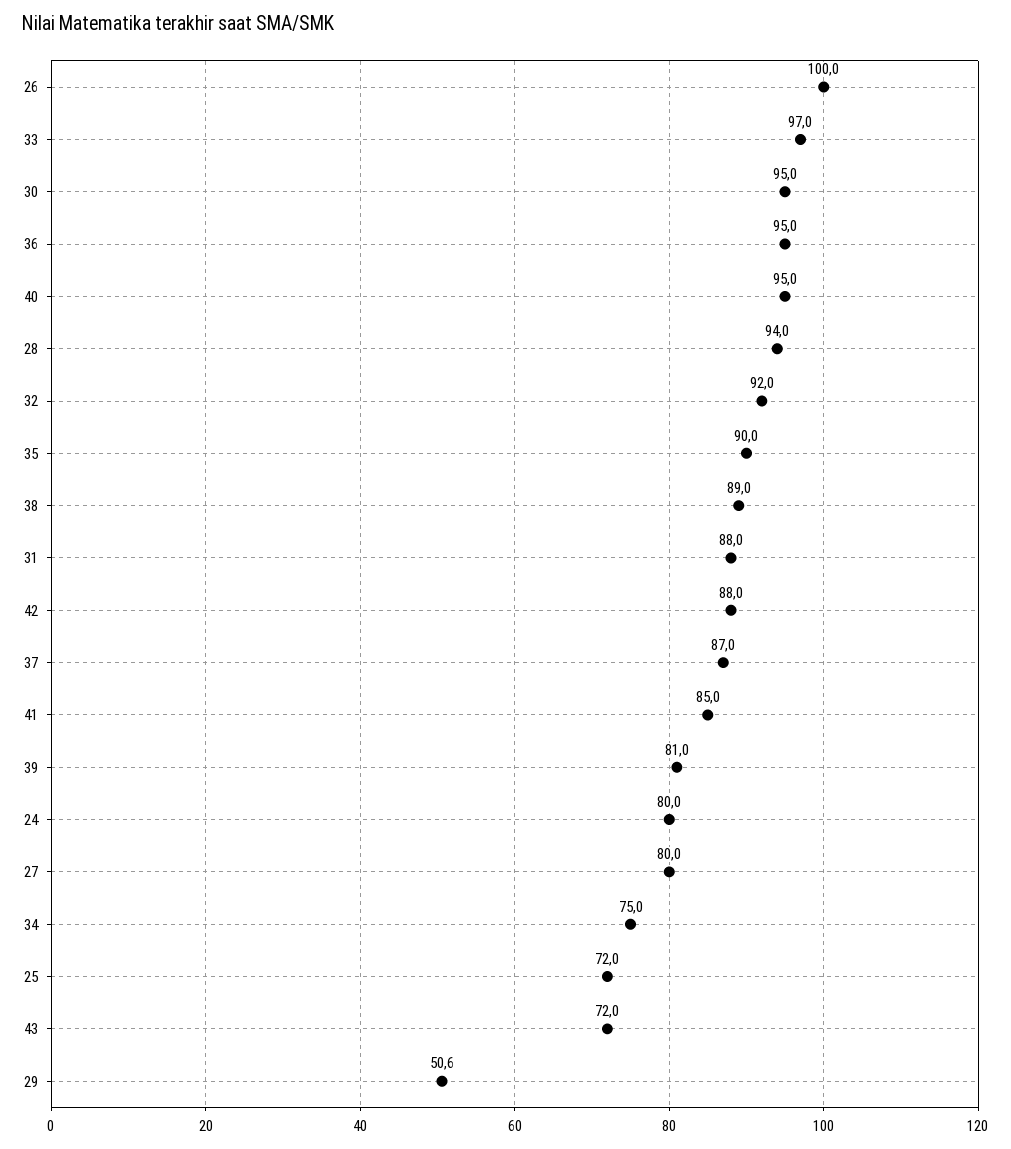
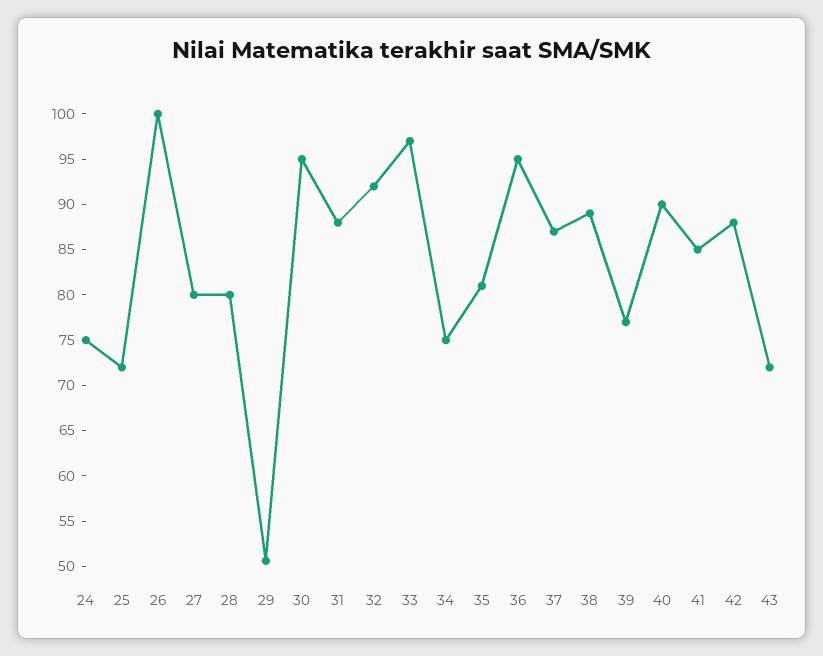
40: 95 -> 90
28: 94 -> 80
35: 90 -> 81
39: 81 -> 77
24: 80 -> 75

